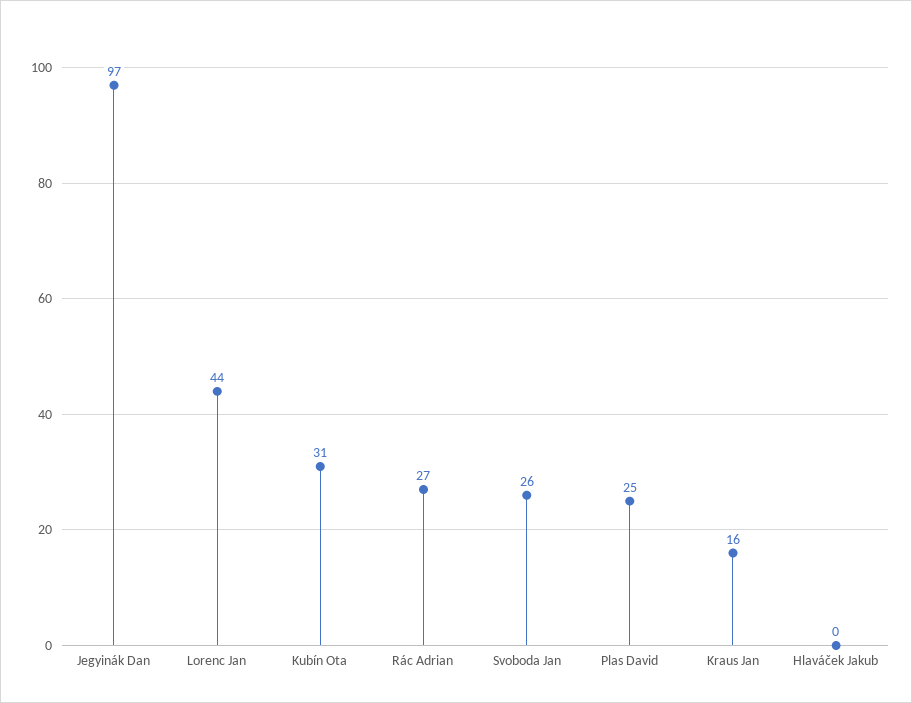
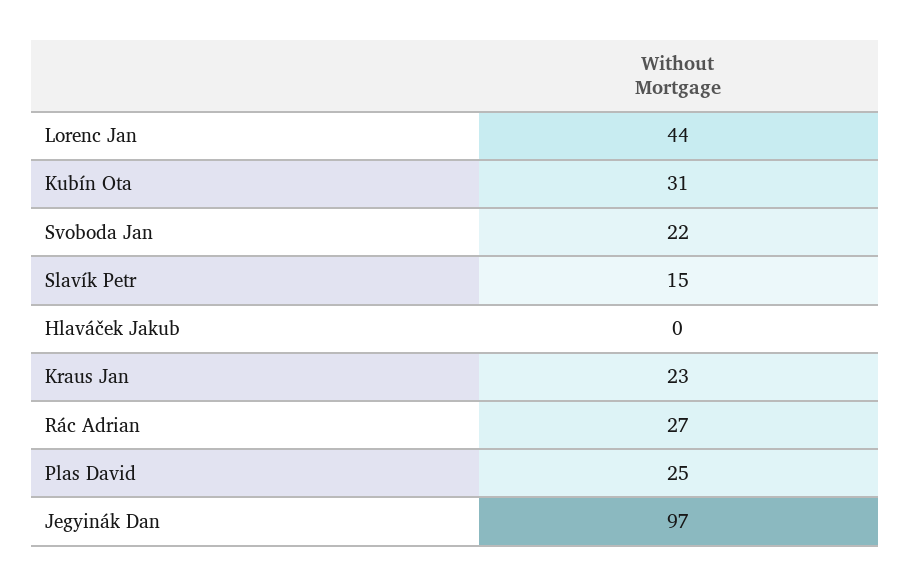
Svoboda Jan: 26 -> 22
Kraus Jan: 16 -> 23
Slavík Petr: none -> 15

